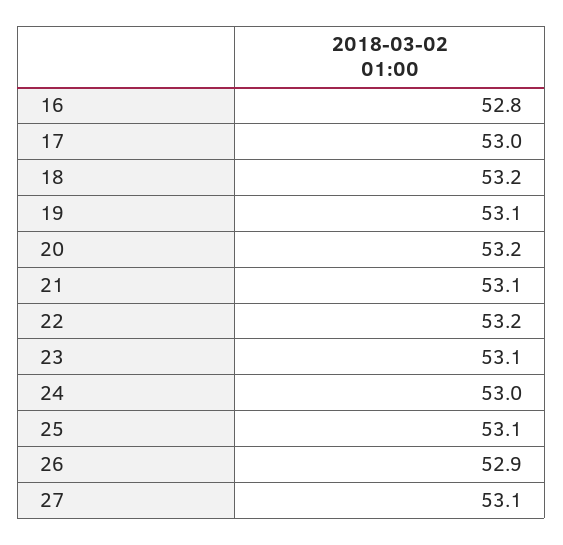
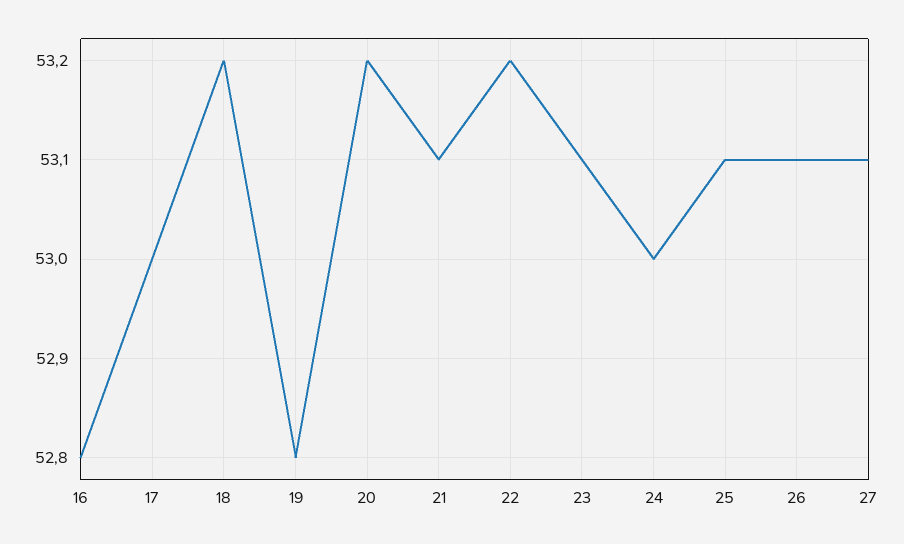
19: 53.1 -> 52.8
26: 52.9 -> 53.1

